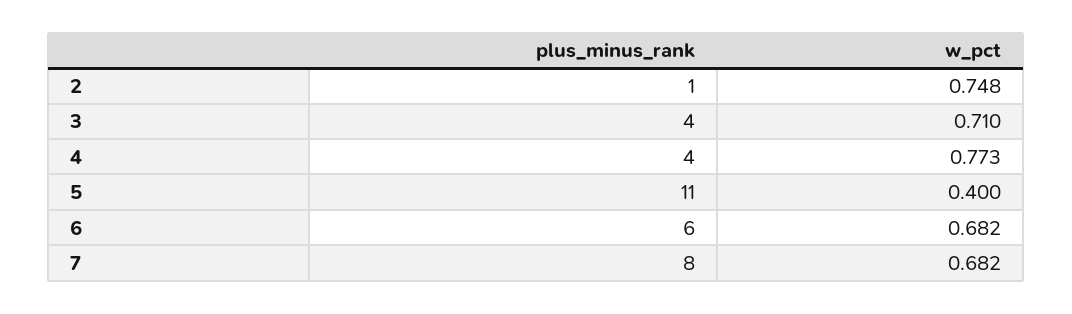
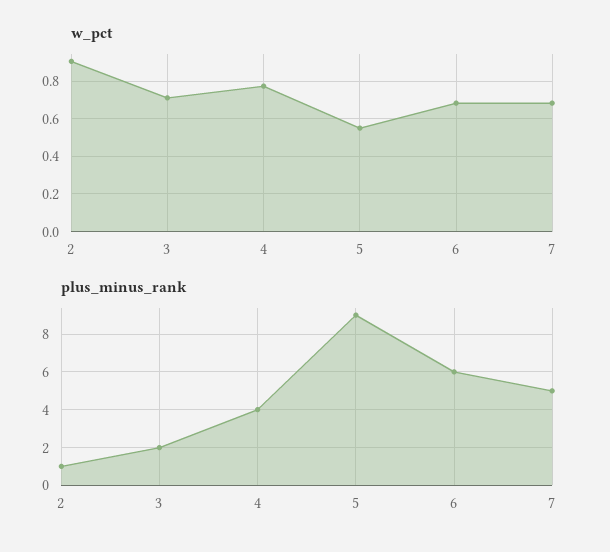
w_pct, 2: 0.748 -> 0.9
plus_minus_rank, 3: 4 -> 2
plus_minus_rank, 5: 11 -> 9
w_pct, 5: 0.4 -> 0.55
plus_minus_rank, 7: 8 -> 5

